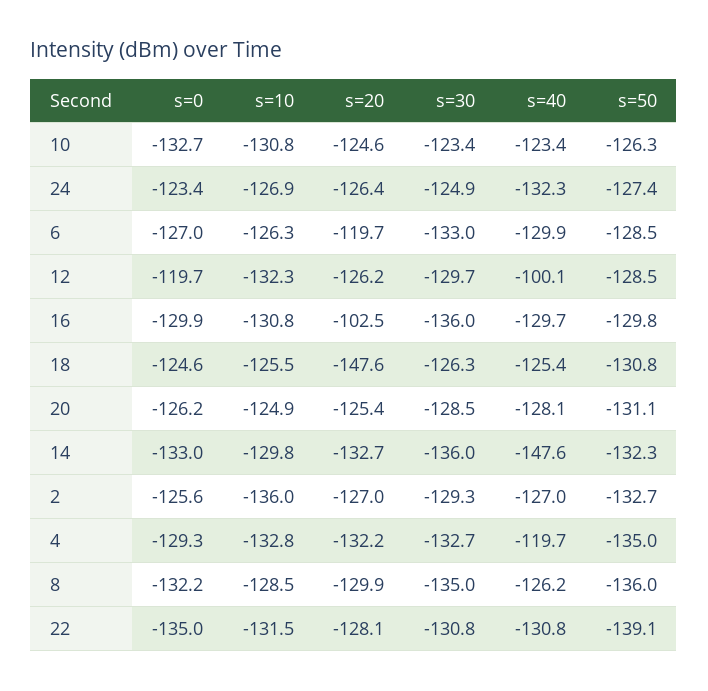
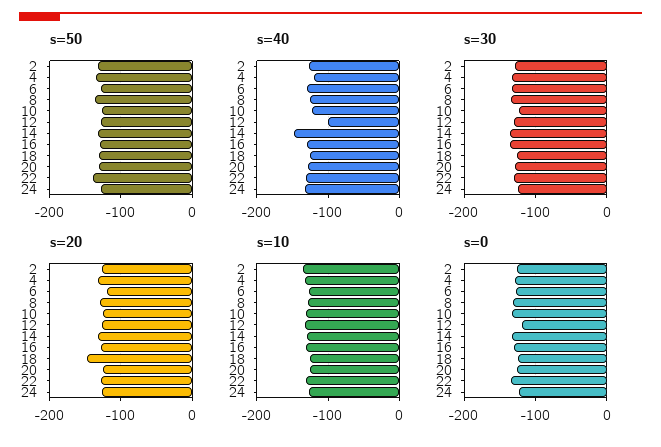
s=20, 16: -102.5 -> -130

